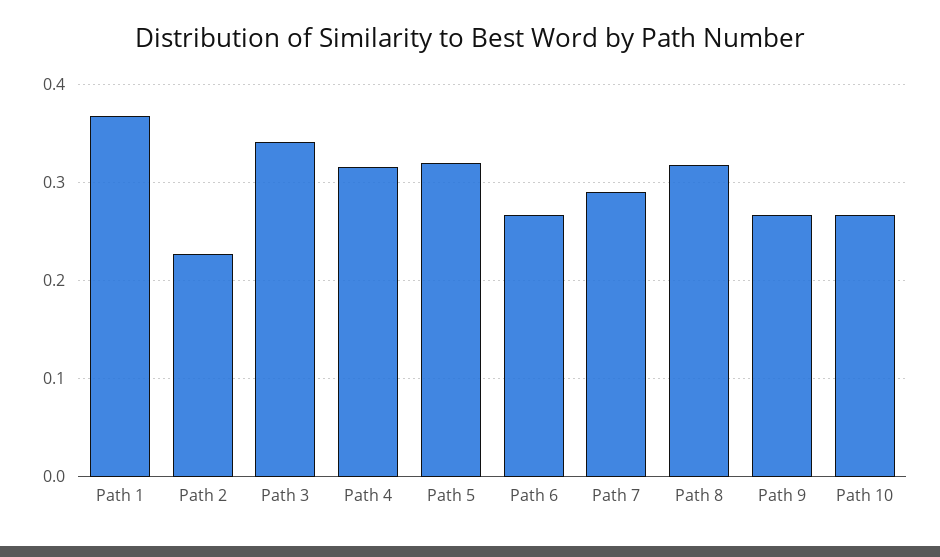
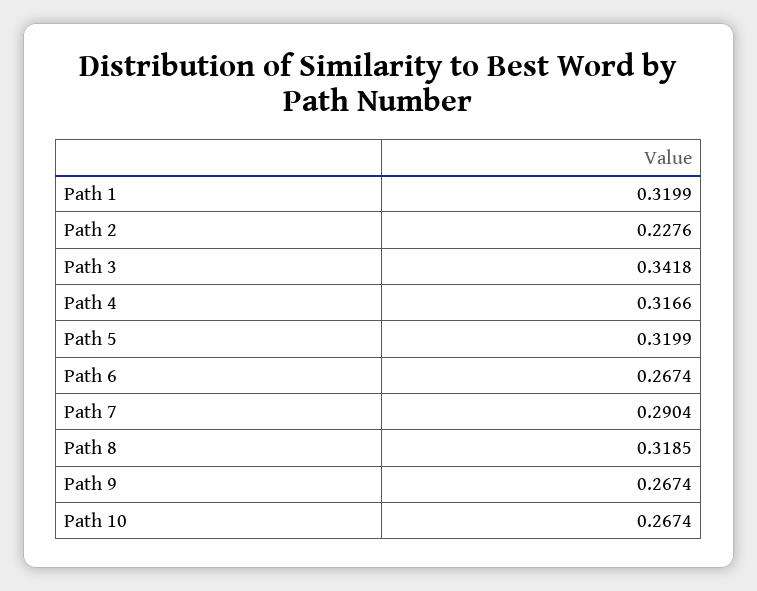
Path 1: 0.37 -> 0.3199

